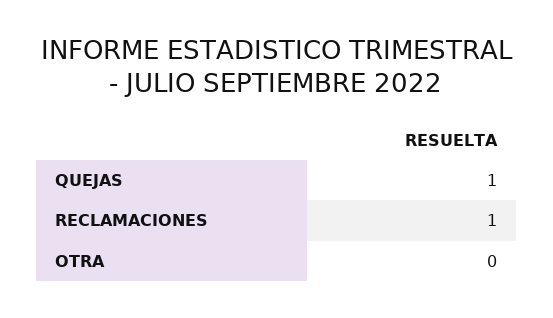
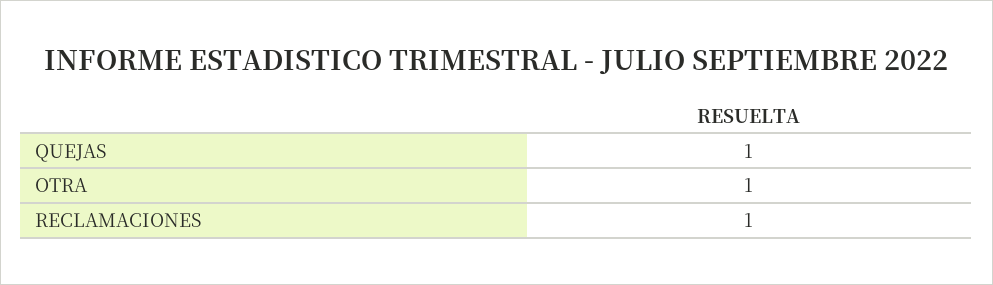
OTRA: 0 -> 1

